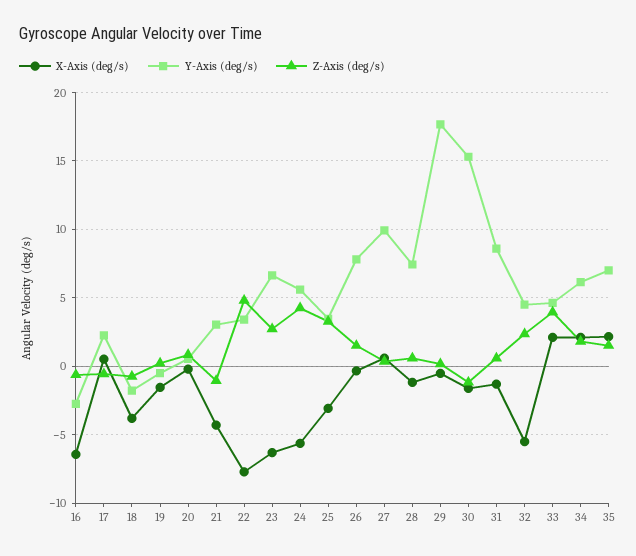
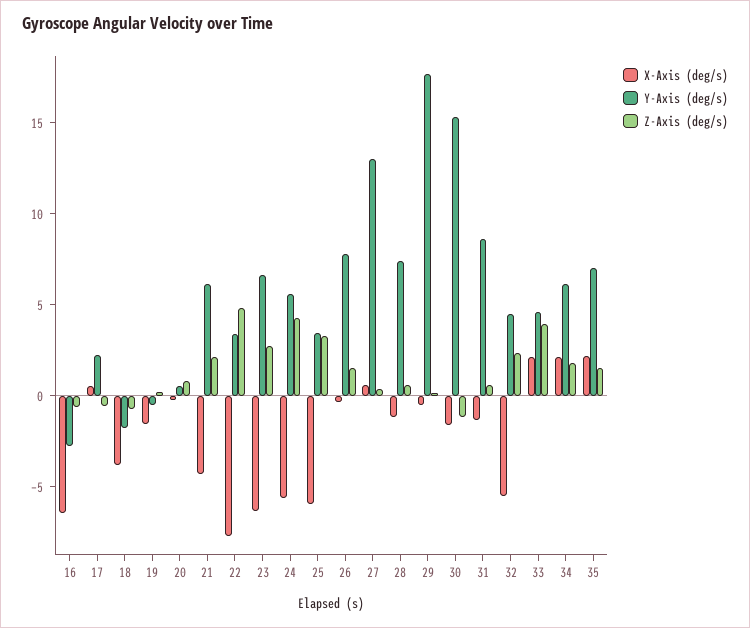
Y-Axis (deg/s), 21: 3 -> 6
Z-Axis (deg/s), 21: -1 -> 2
X-Axis (deg/s), 25: -3 -> -6
Y-Axis (deg/s), 27: 10 -> 13

